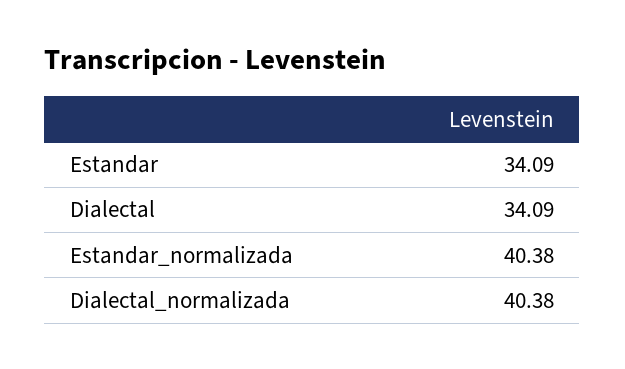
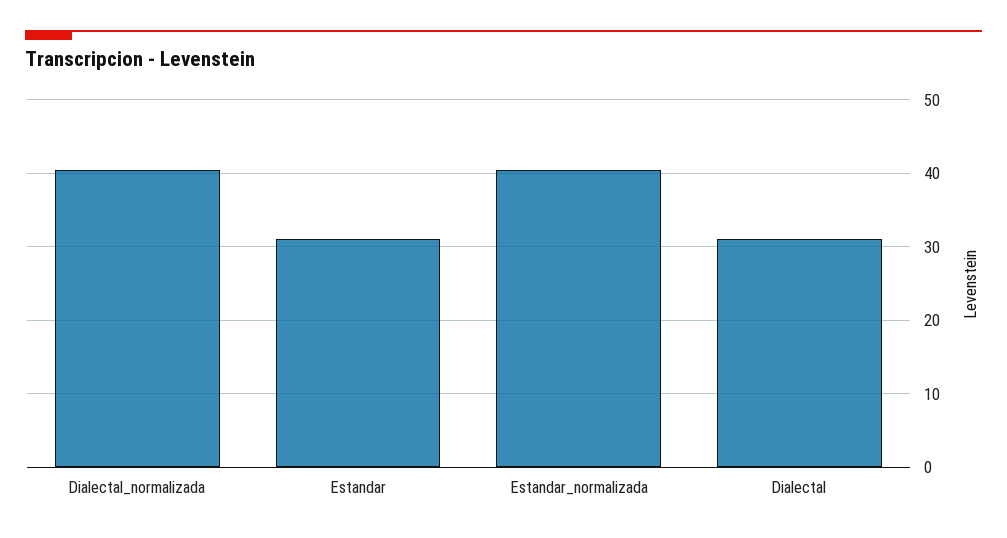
Estandar: 34.09 -> 31
Dialectal: 34.09 -> 31

